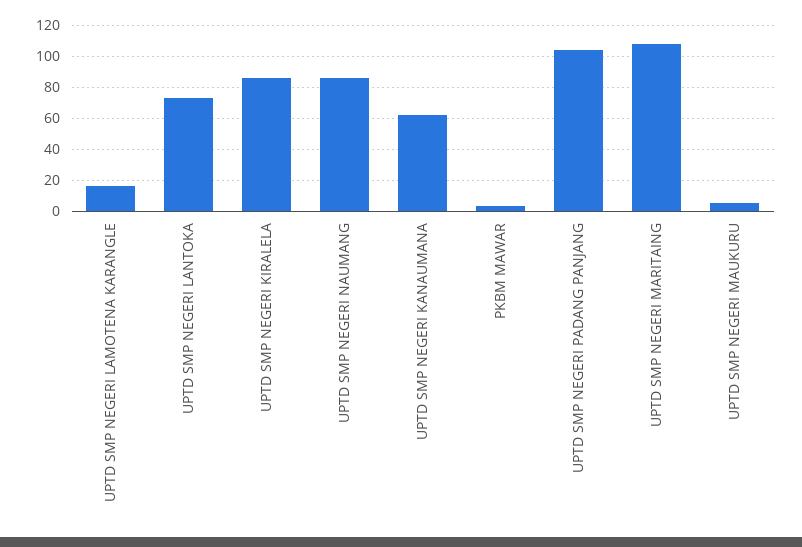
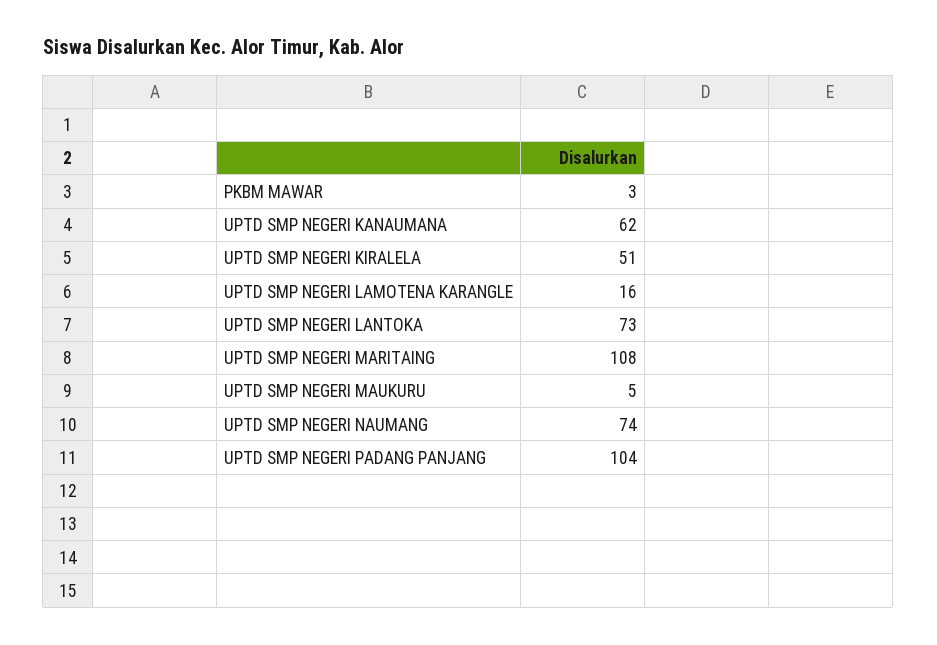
UPTD SMP NEGERI KIRALELA: 85 -> 51
UPTD SMP NEGERI NAUMANG: 85 -> 74

